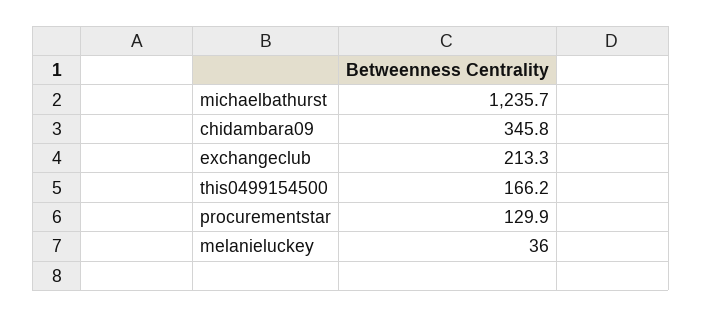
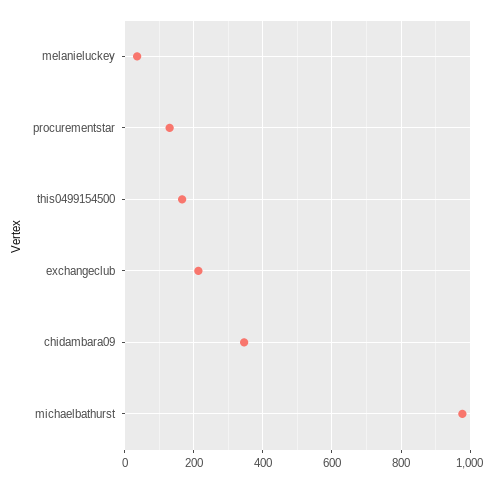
michaelbathurst: 1235.7 -> 980

